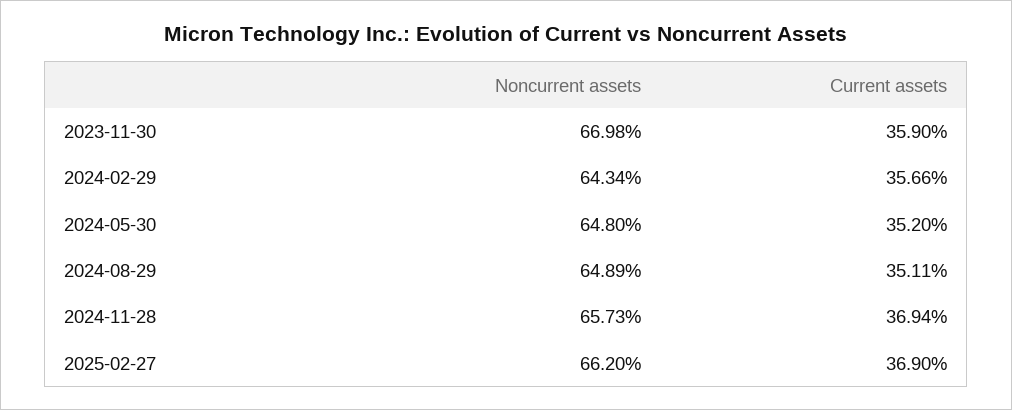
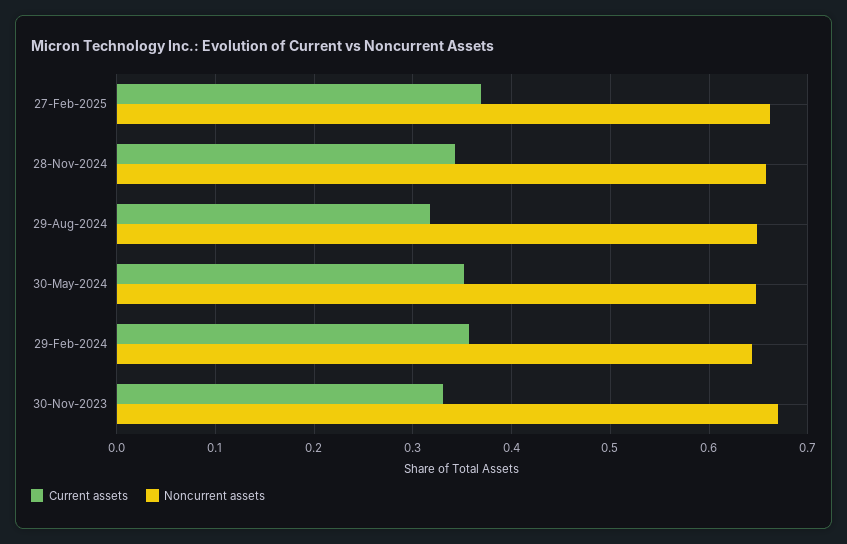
Current assets, 2023-11-30: 0.359 -> 0.33
Current assets, 2024-08-29: 0.3511 -> 0.32
Current assets, 2024-11-28: 0.3694 -> 0.34

